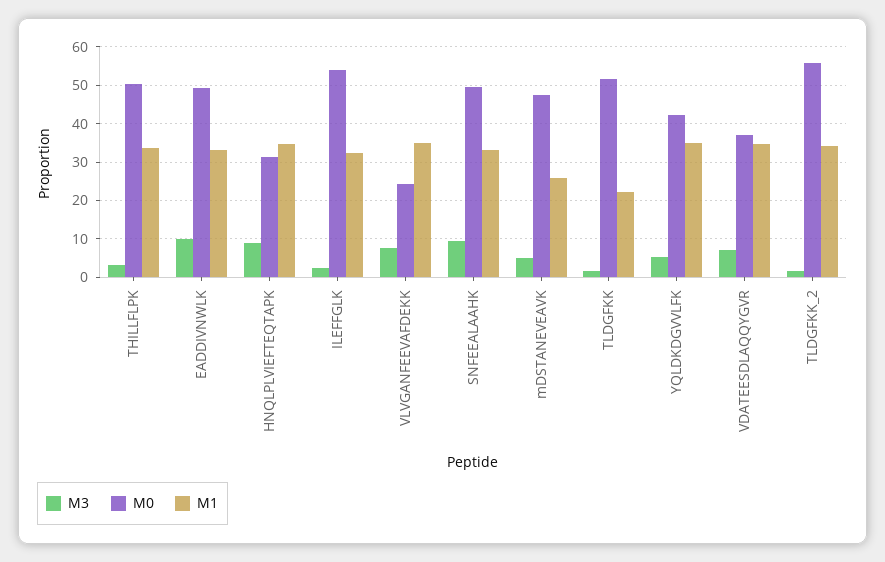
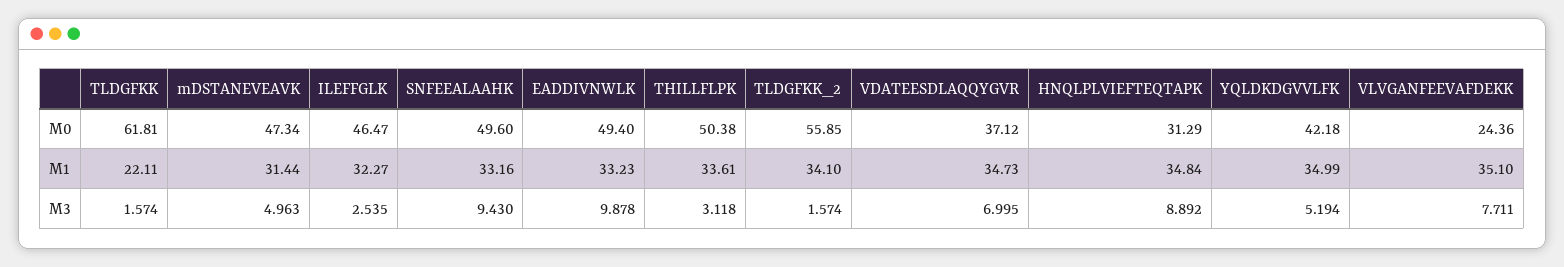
M0, ILEFFGLK: 54 -> 46.47
M1, mDSTANEVEAVK: 26 -> 31.44
M0, TLDGFKK: 52 -> 61.81

